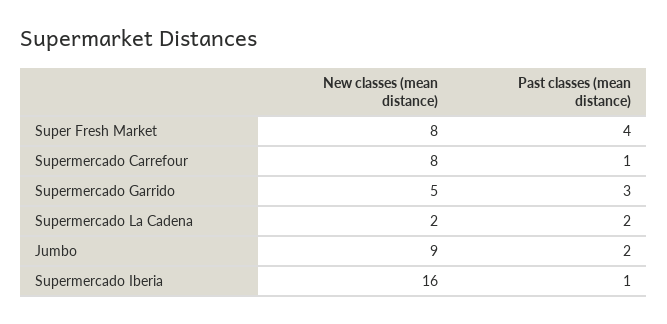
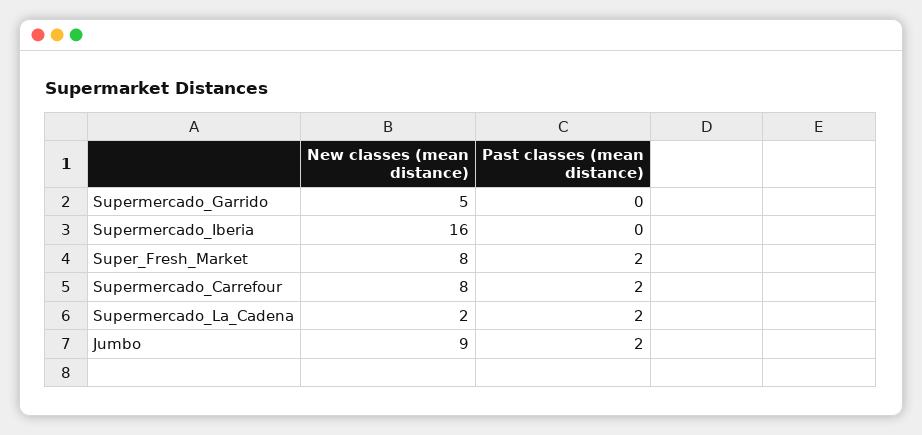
Past classes (mean distance), Super Fresh Market: 4 -> 2
Past classes (mean distance), Supermercado Carrefour: 1 -> 2
Past classes (mean distance), Supermercado Garrido: 3 -> 0
Past classes (mean distance), Supermercado Iberia: 1 -> 0

